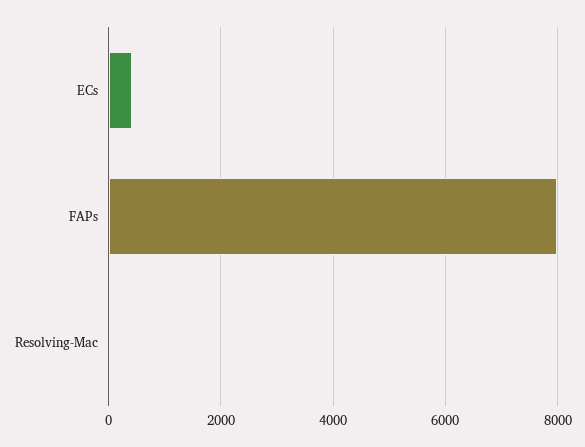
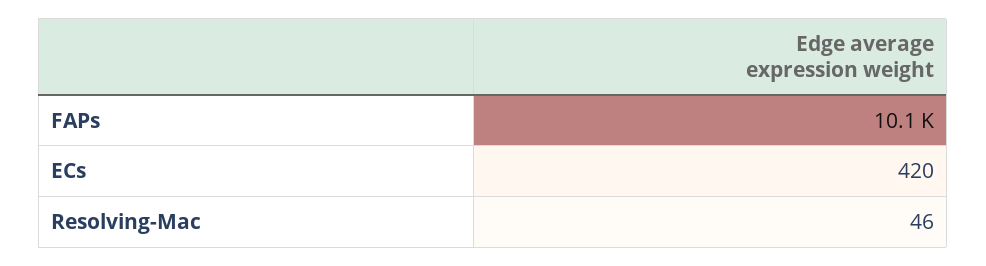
FAPs: 8000 -> 10100

